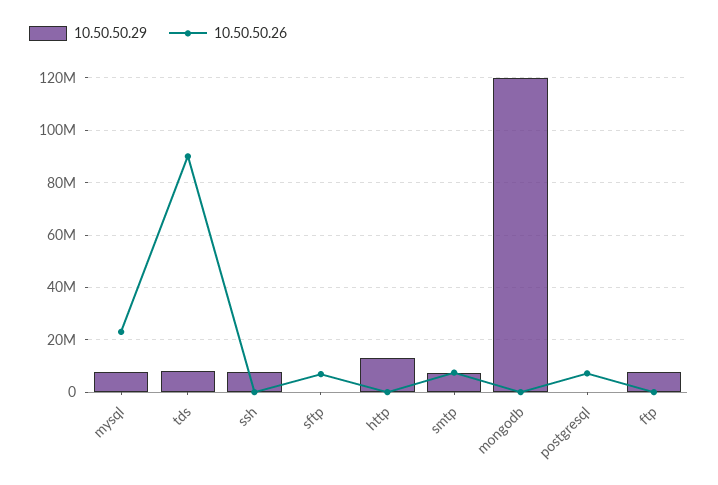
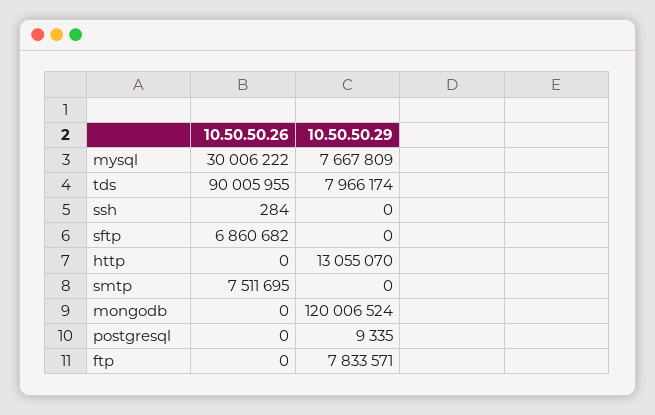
10.50.50.26, mysql: 22500000 -> 30006222
10.50.50.29, ssh: 7500000 -> 0
10.50.50.29, smtp: 7500000 -> 0
10.50.50.26, postgresql: 7500000 -> 0

